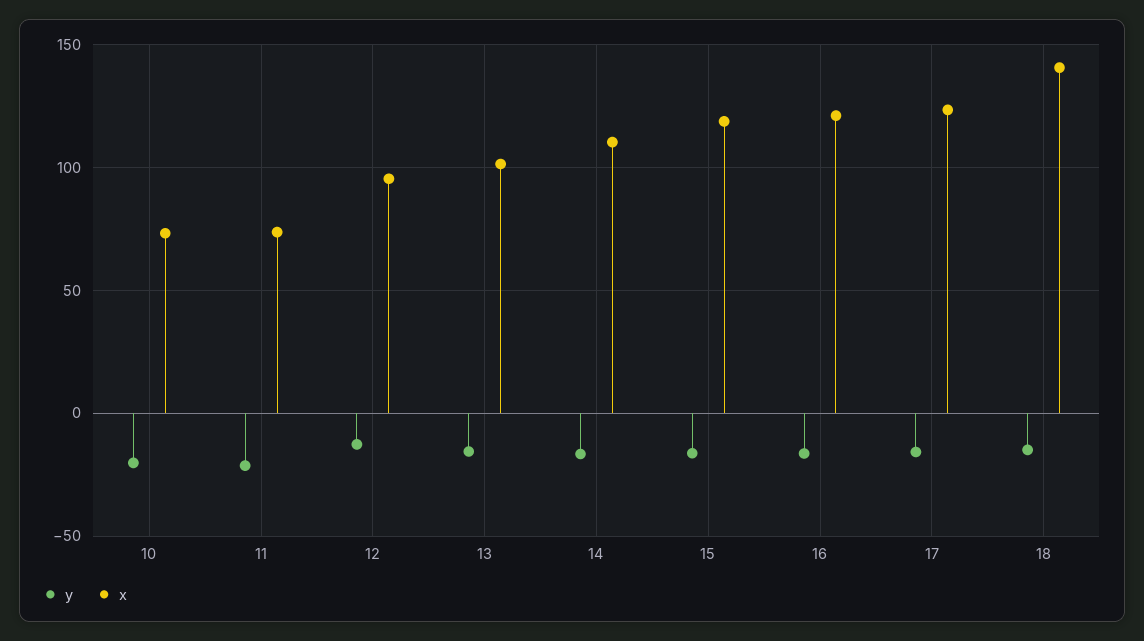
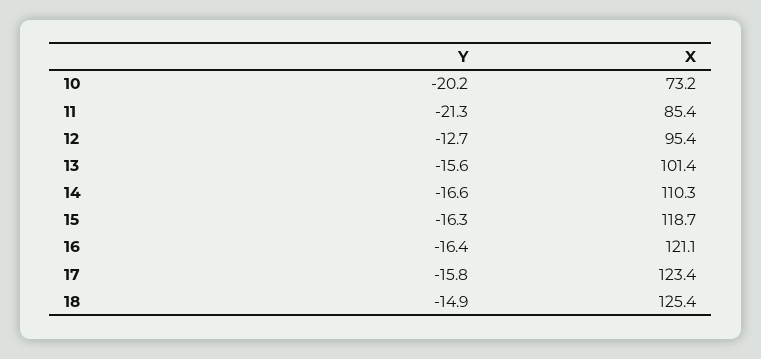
x, 11: 75 -> 85.4
x, 18: 140 -> 125.4

